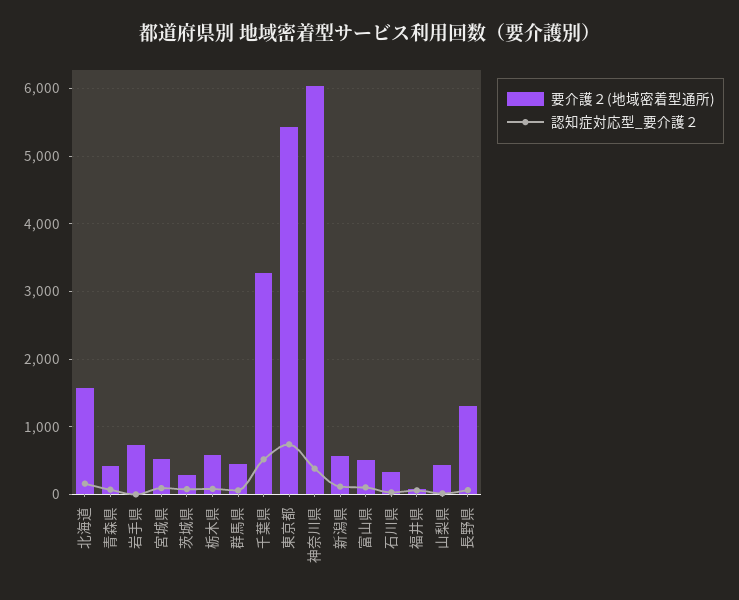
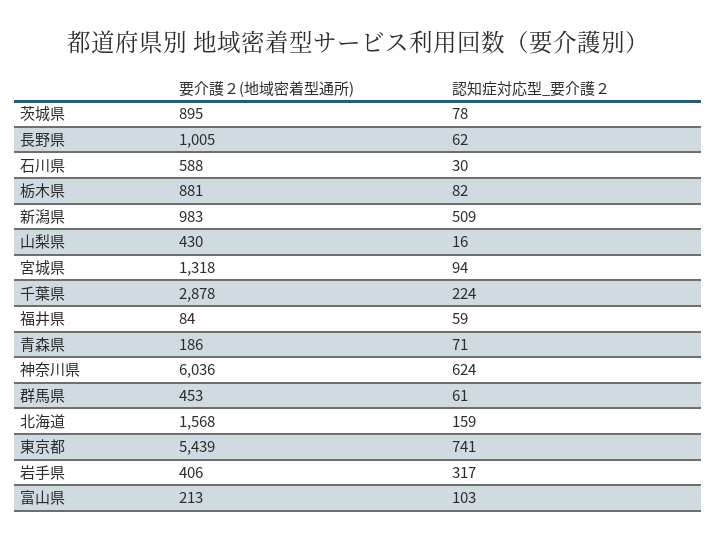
要介護２(地域密着型通所), 青森県: 400 -> 186
要介護２(地域密着型通所), 岩手県: 700 -> 406
認知症対応型_要介護２, 岩手県: 0 -> 317
要介護２(地域密着型通所), 宮城県: 500 -> 1318
要介護２(地域密着型通所), 茨城県: 300 -> 895
要介護２(地域密着型通所), 栃木県: 600 -> 881
要介護２(地域密着型通所), 千葉県: 3300 -> 2878
認知症対応型_要介護２, 千葉県: 500 -> 224
認知症対応型_要介護２, 神奈川県: 400 -> 624
要介護２(地域密着型通所), 新潟県: 600 -> 983
認知症対応型_要介護２, 新潟県: 100 -> 509
要介護２(地域密着型通所), 富山県: 500 -> 213
要介護２(地域密着型通所), 石川県: 300 -> 588
要介護２(地域密着型通所), 長野県: 1300 -> 1005

